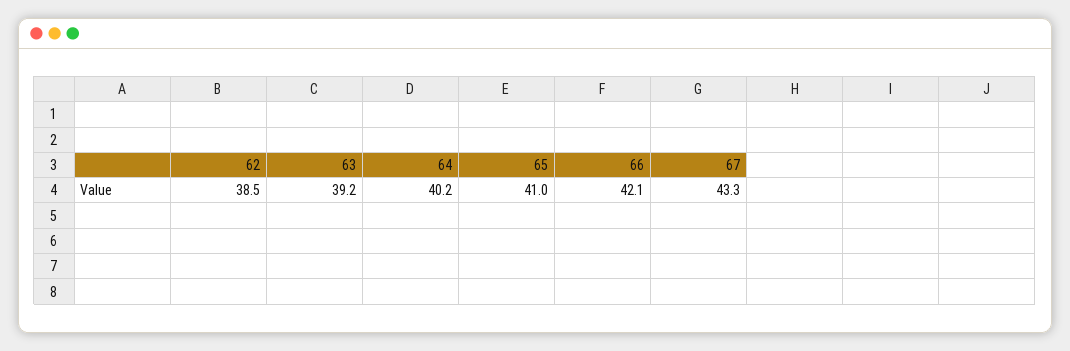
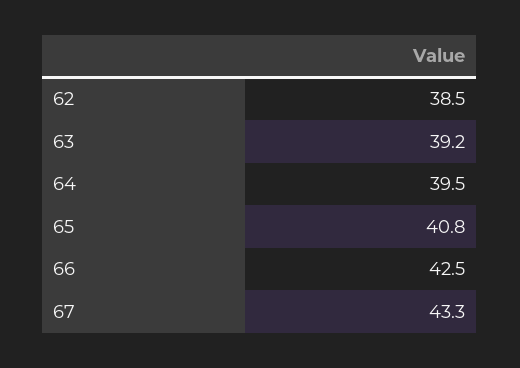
64: 40.2 -> 39.5
65: 41 -> 40.8
66: 42.1 -> 42.5

